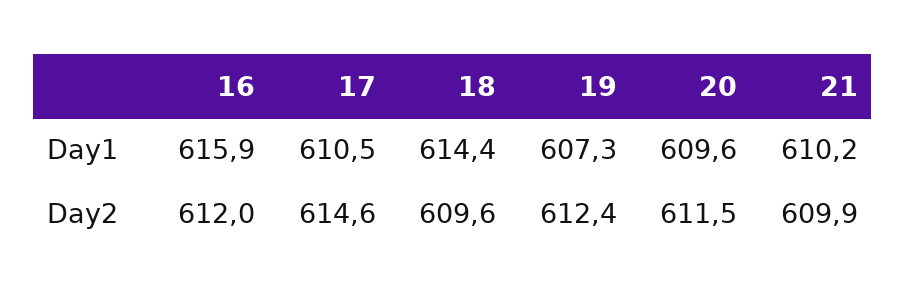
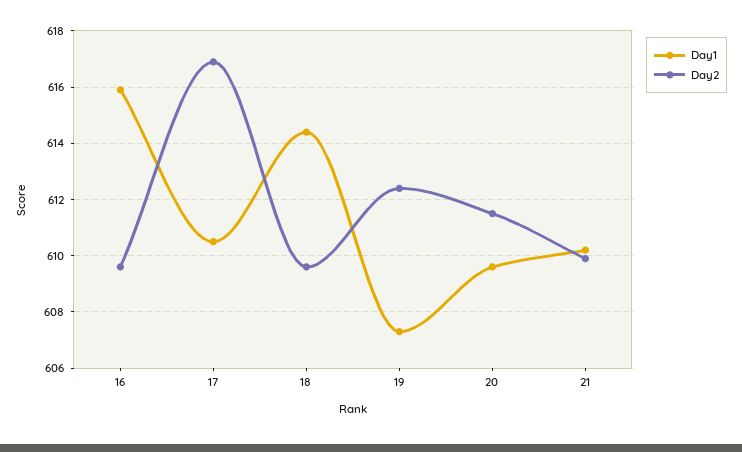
Day2, 16: 612 -> 609.5
Day2, 17: 614.6 -> 617

